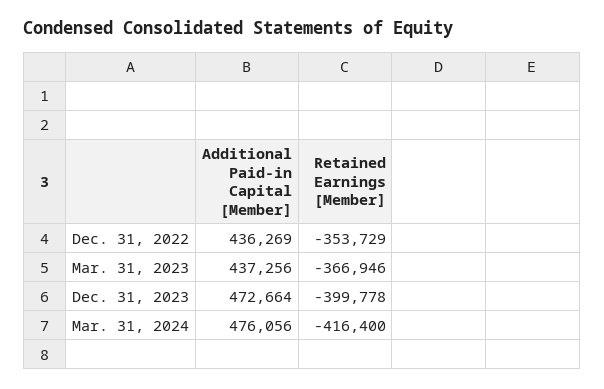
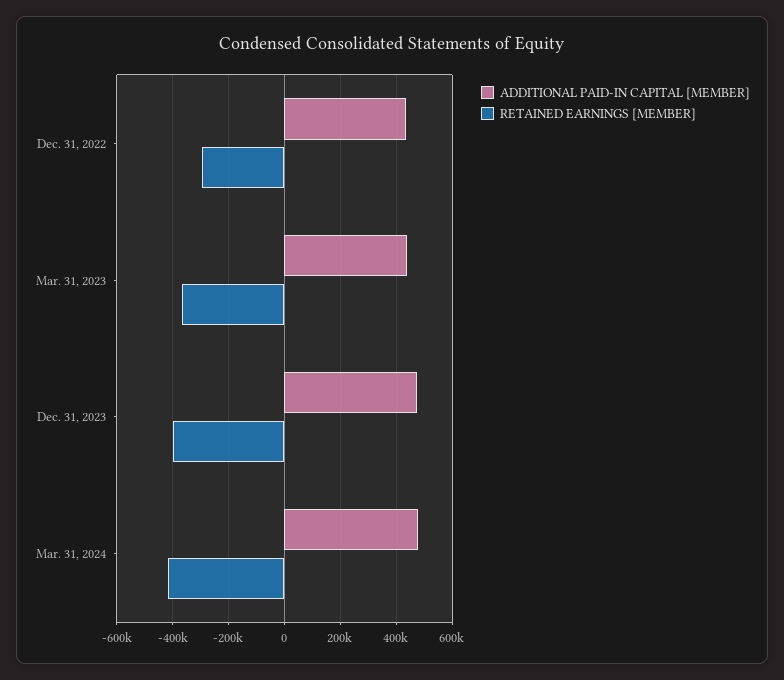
Retained Earnings [Member], Dec. 31, 2022: -353729 -> -300000

